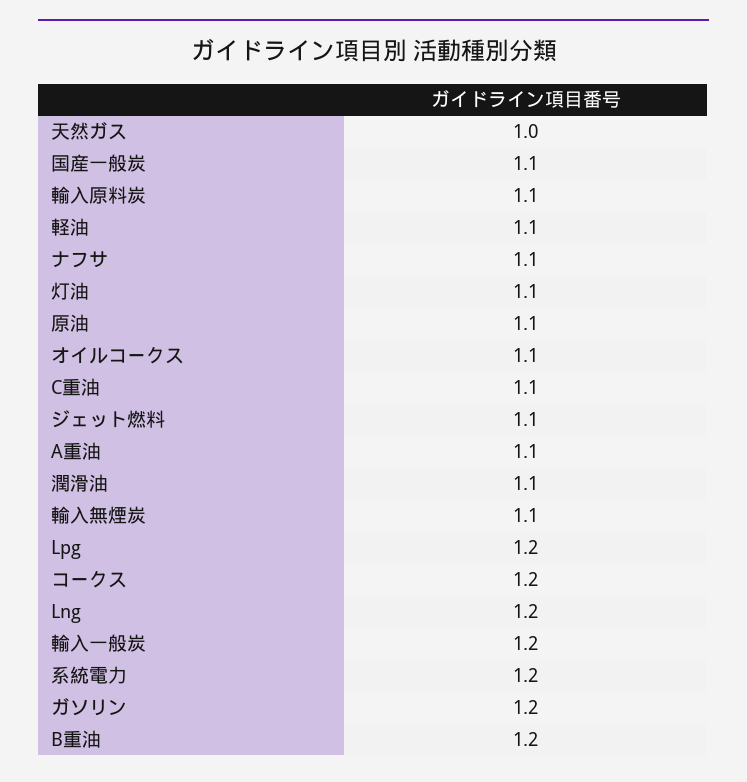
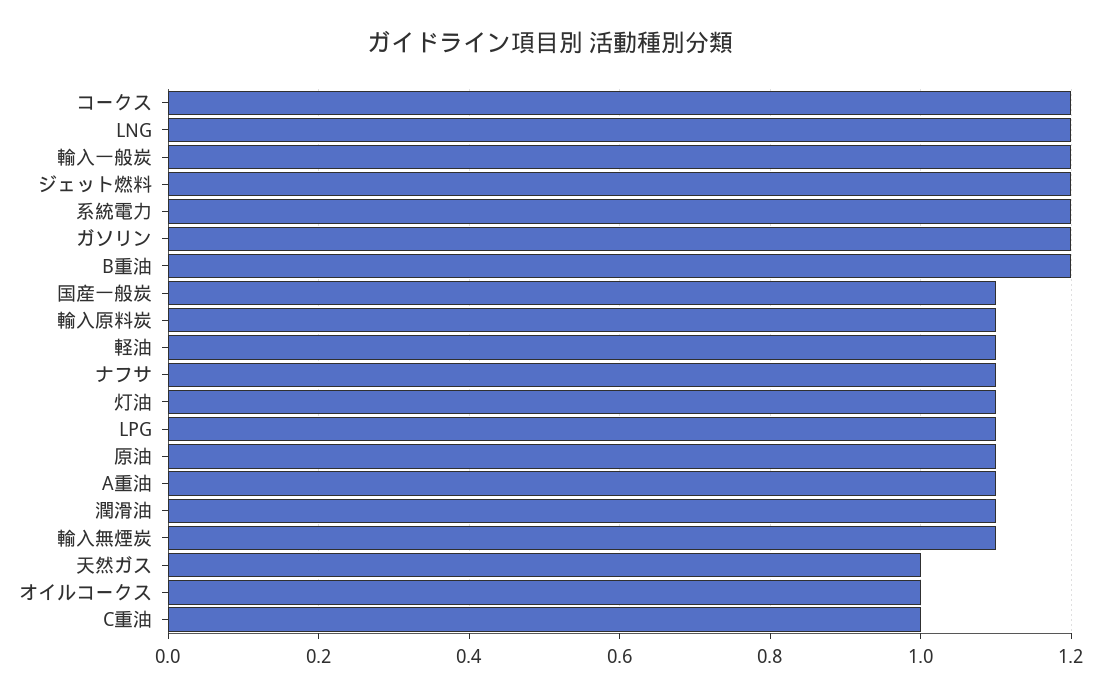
オイルコークス: 1.1 -> 1
C重油: 1.1 -> 1
ジェット燃料: 1.1 -> 1.2
Lpg: 1.2 -> 1.1

